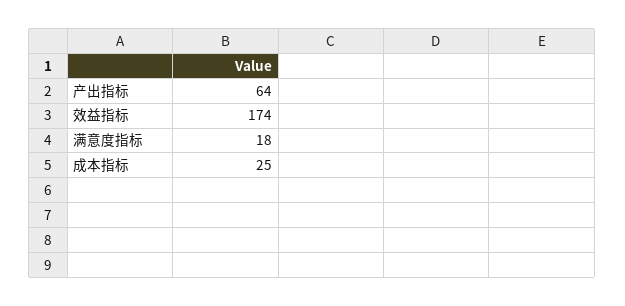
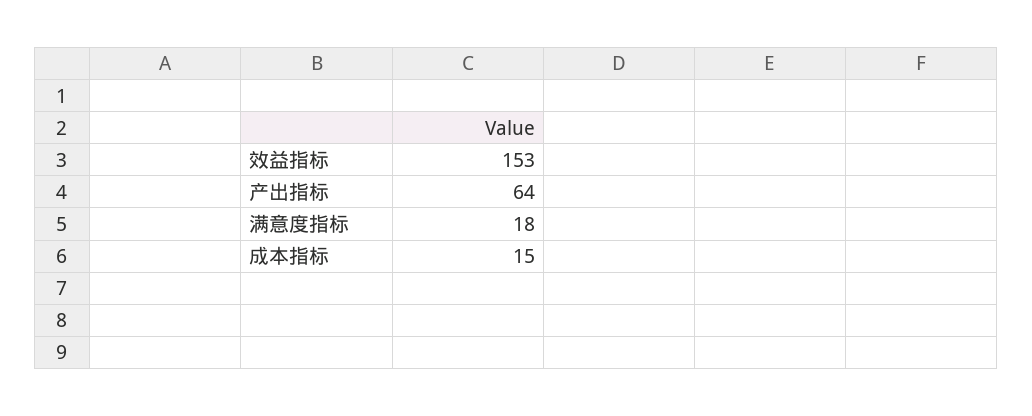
效益指标: 174 -> 153
成本指标: 25 -> 15

